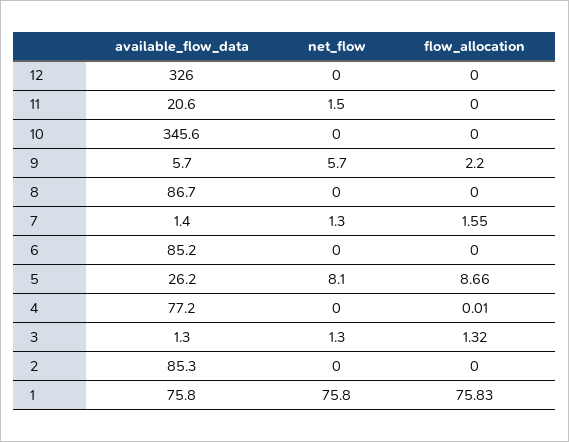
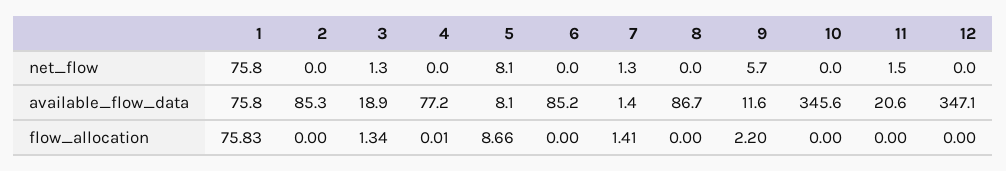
available_flow_data, 12: 326 -> 347.1
available_flow_data, 9: 5.7 -> 11.6
flow_allocation, 7: 1.55 -> 1.41
available_flow_data, 5: 26.2 -> 8.1
available_flow_data, 3: 1.3 -> 18.9
flow_allocation, 3: 1.32 -> 1.34

